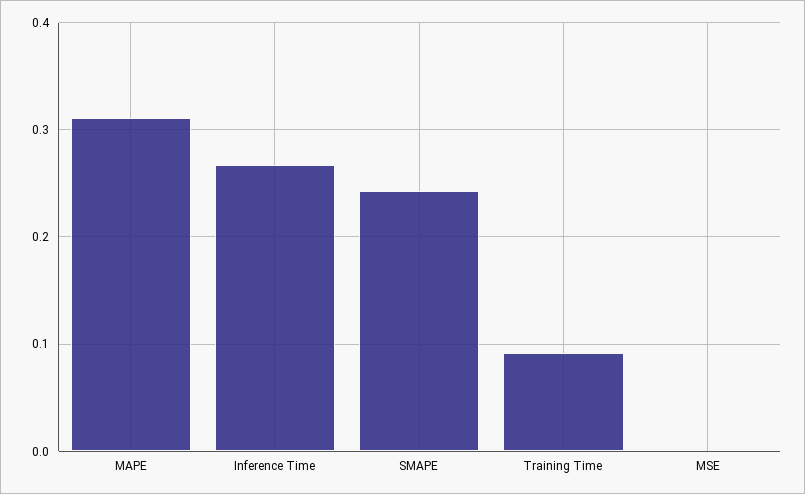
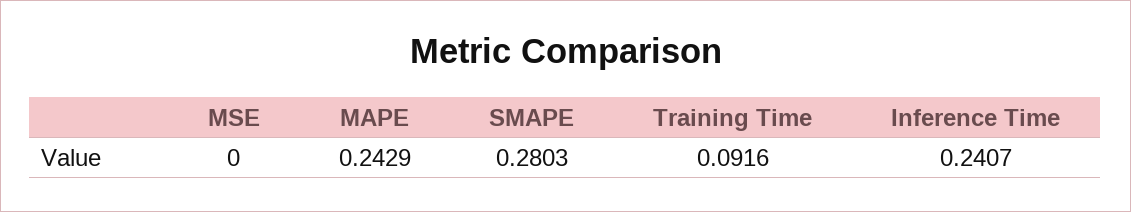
MAPE: 0.31 -> 0.2429
Inference Time: 0.27 -> 0.2407
SMAPE: 0.24 -> 0.2803

